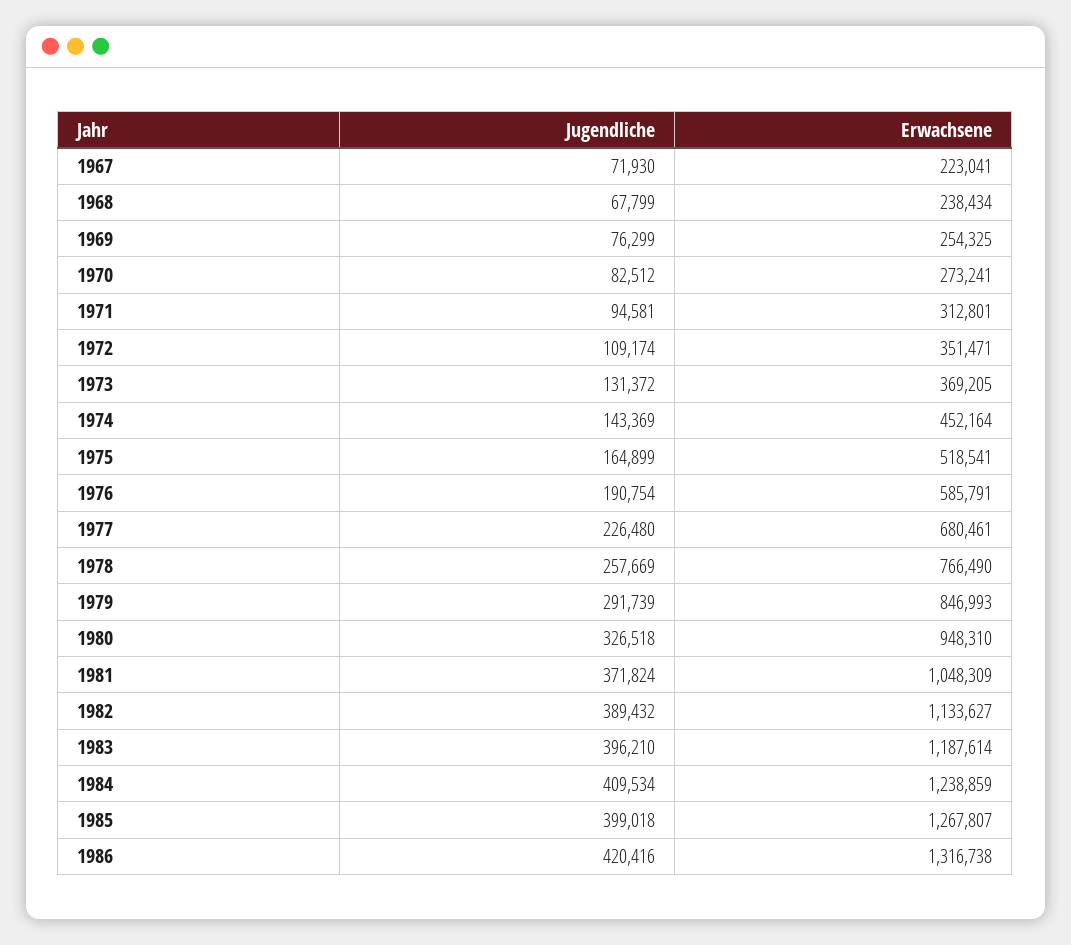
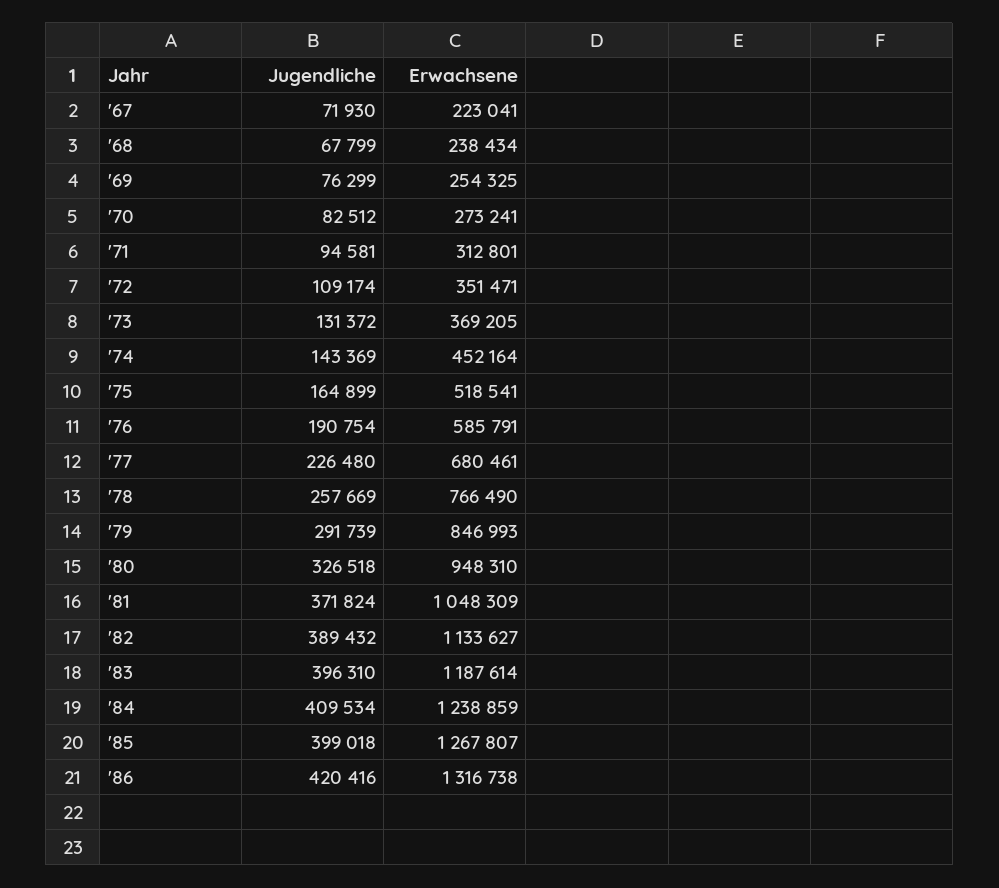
Jugendliche, 1983: 396210 -> 396310

